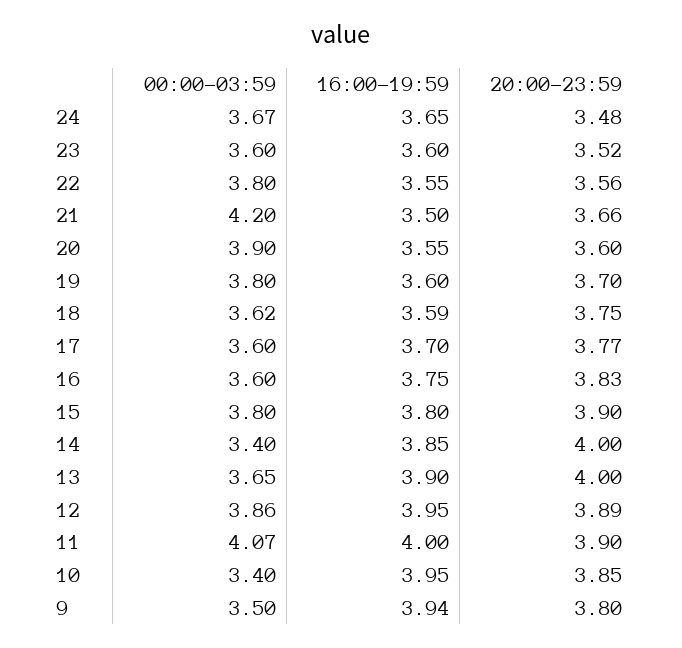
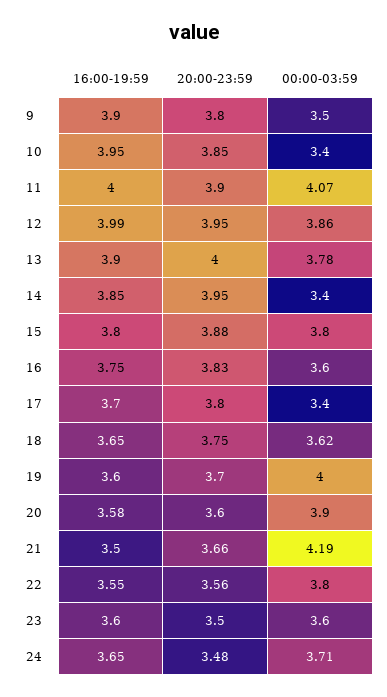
00:00-03:59, 24: 3.67 -> 3.71
20:00-23:59, 23: 3.52 -> 3.5
00:00-03:59, 21: 4.2 -> 4.19
16:00-19:59, 20: 3.55 -> 3.58
00:00-03:59, 19: 3.8 -> 4
16:00-19:59, 18: 3.59 -> 3.65
00:00-03:59, 17: 3.6 -> 3.4
20:00-23:59, 17: 3.77 -> 3.8
20:00-23:59, 15: 3.9 -> 3.88
20:00-23:59, 14: 4 -> 3.95
00:00-03:59, 13: 3.65 -> 3.78
16:00-19:59, 12: 3.95 -> 3.99
20:00-23:59, 12: 3.89 -> 3.95
16:00-19:59, 9: 3.94 -> 3.9

